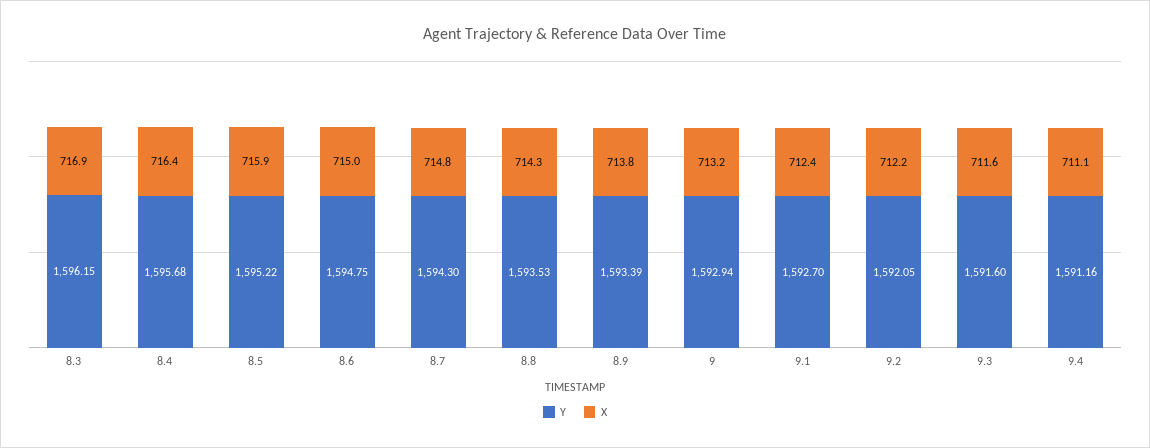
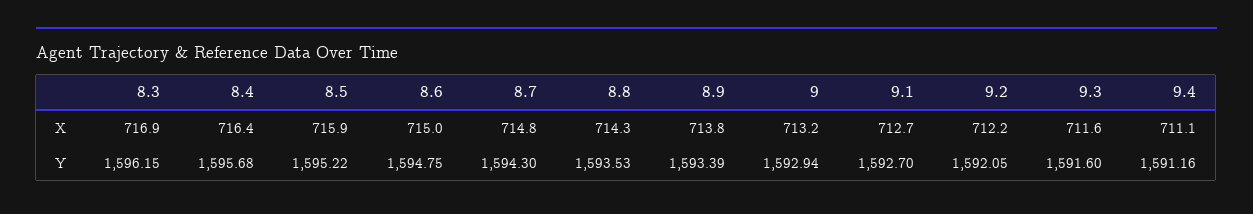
X, 9.1: 712.4 -> 712.7

